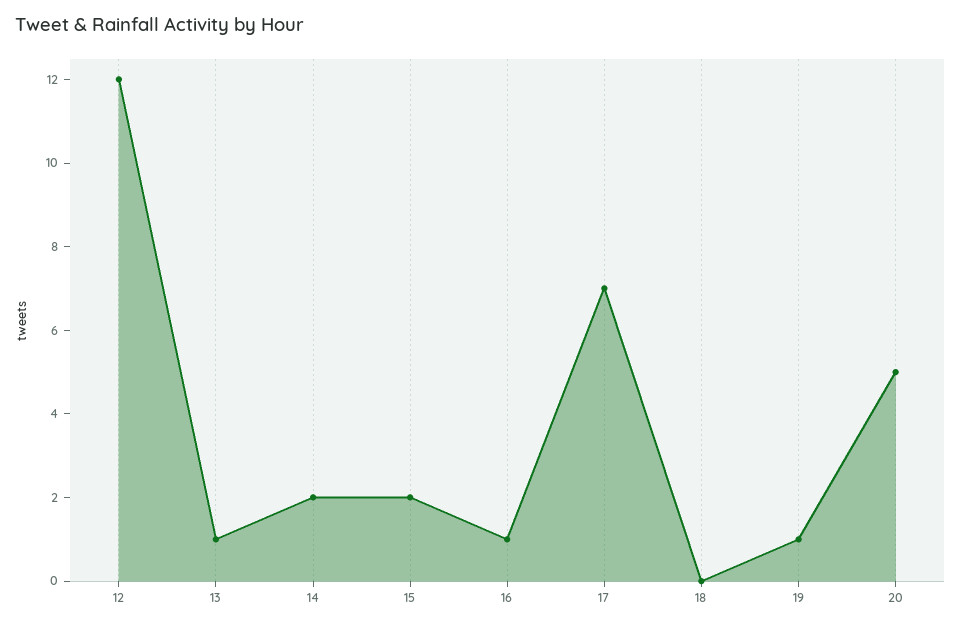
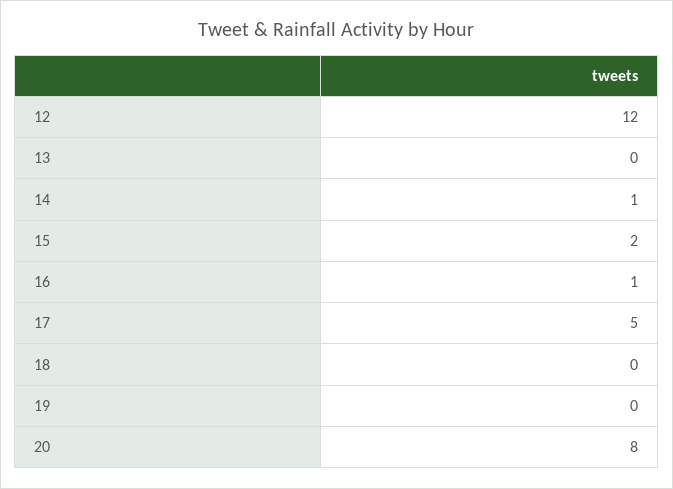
13: 1 -> 0
14: 2 -> 1
17: 7 -> 5
19: 1 -> 0
20: 5 -> 8

